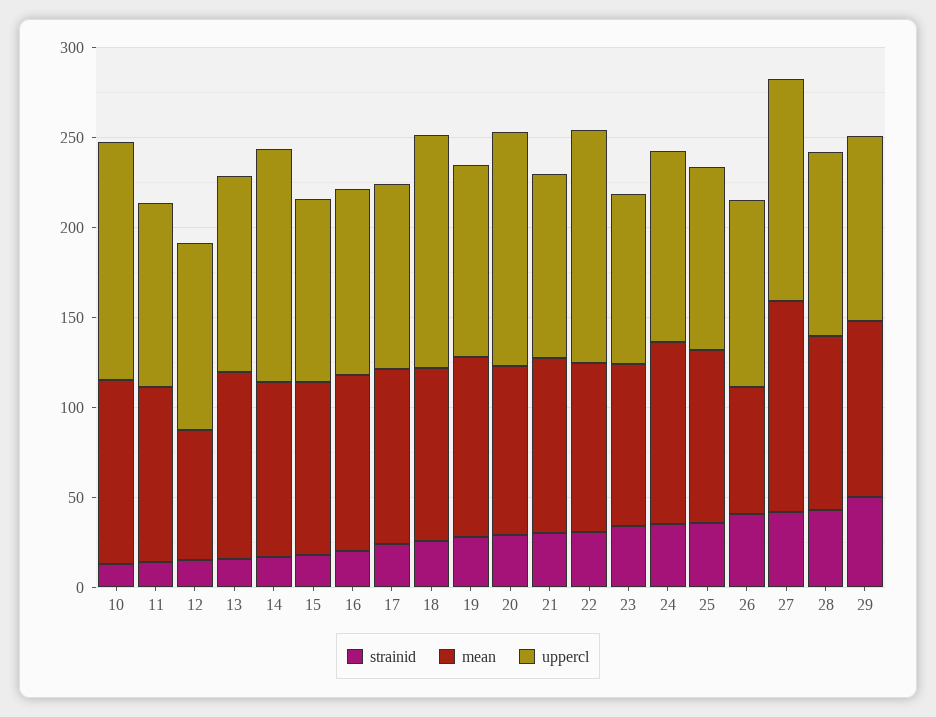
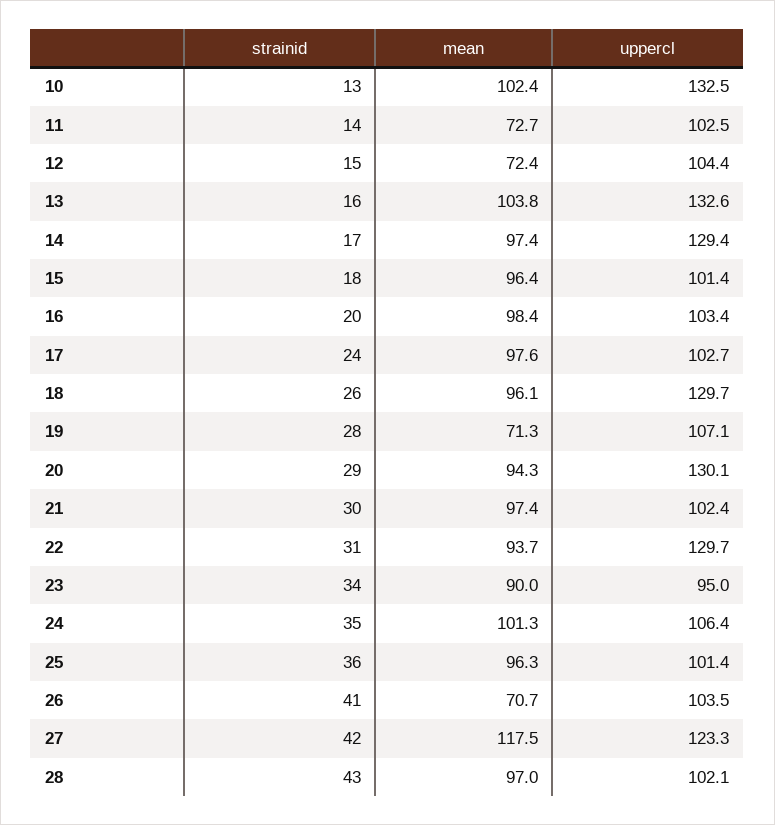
mean, 11: 100 -> 72.7
uppercl, 13: 110 -> 132.6
mean, 19: 100 -> 71.3
strainid, 29: 50 -> none
mean, 29: 100 -> none
uppercl, 29: 100 -> none

